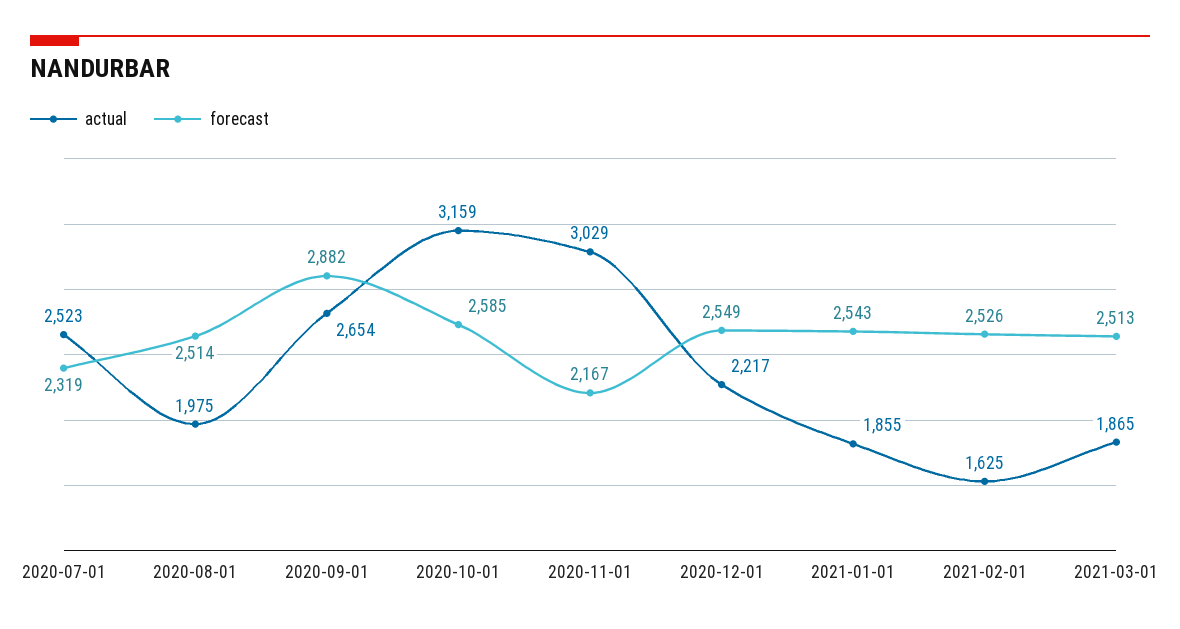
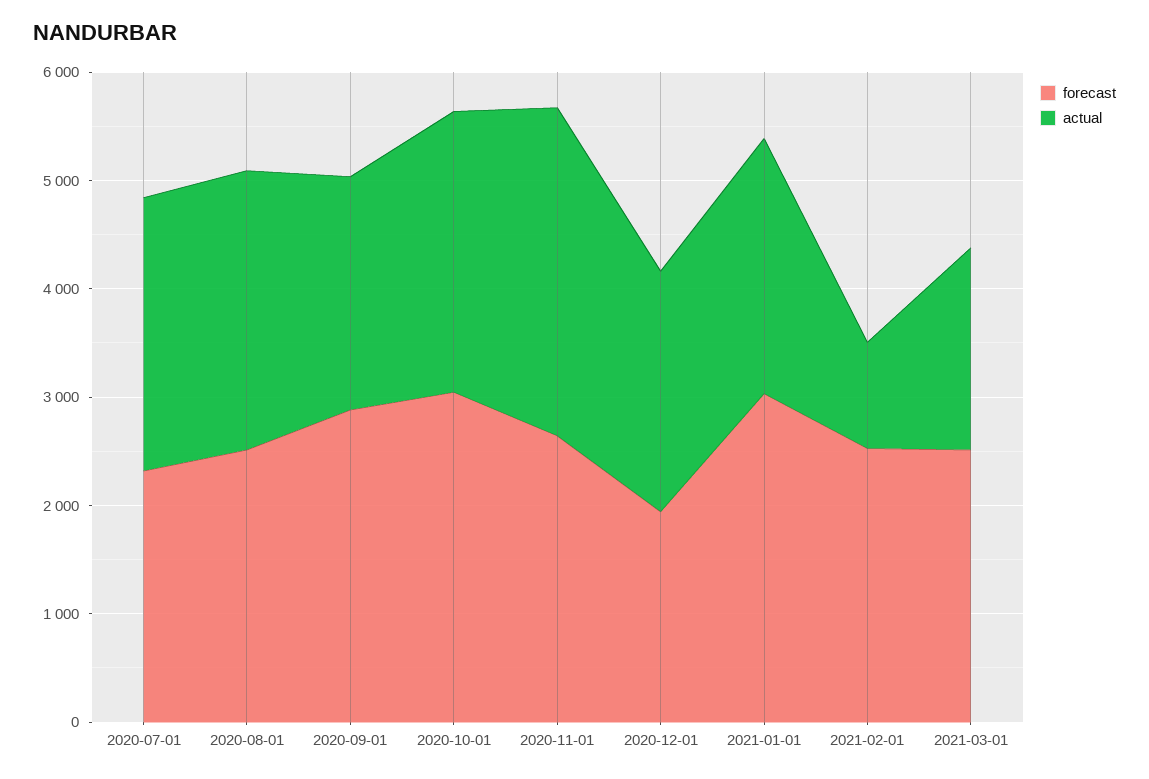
actual, 2020-08-01: 1975 -> 2600
actual, 2020-09-01: 2654 -> 2200
actual, 2020-10-01: 3159 -> 2600
forecast, 2020-10-01: 2585 -> 3000
forecast, 2020-11-01: 2167 -> 2600
forecast, 2020-12-01: 2549 -> 2000
actual, 2021-01-01: 1855 -> 2400
forecast, 2021-01-01: 2543 -> 3000
actual, 2021-02-01: 1625 -> 1000

